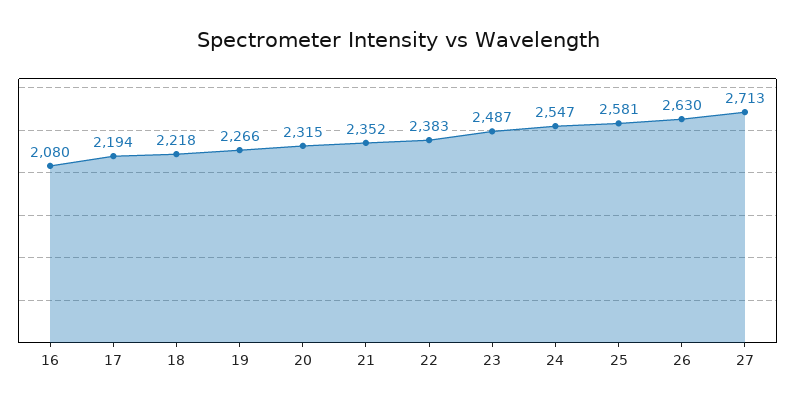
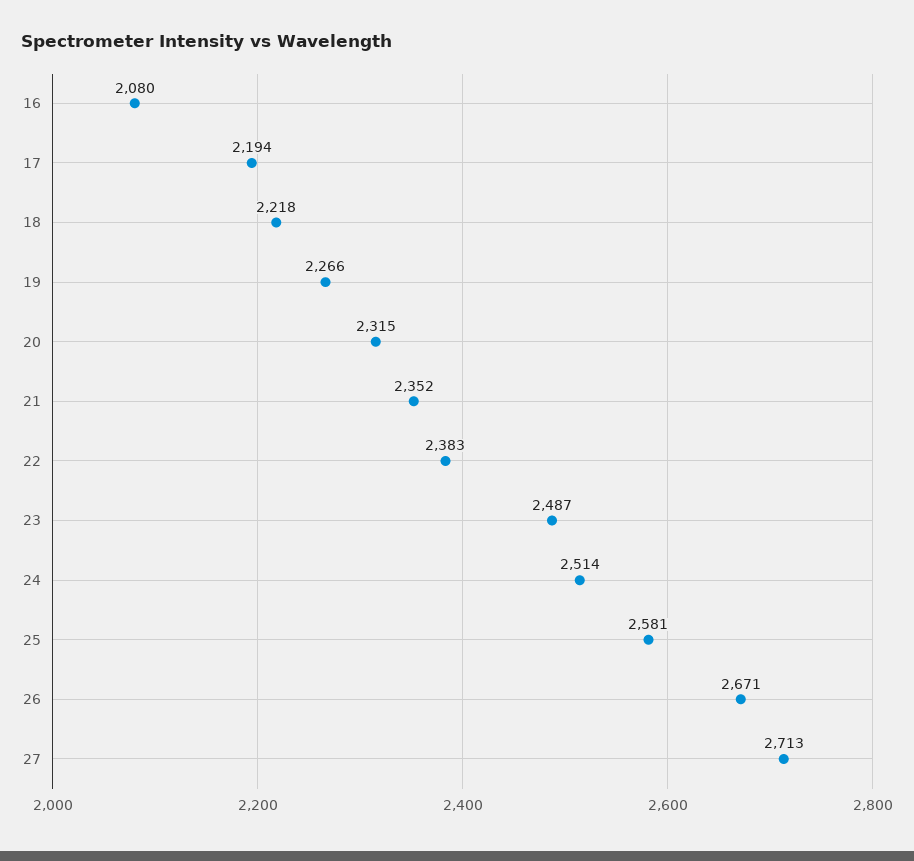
24: 2547 -> 2514
26: 2630 -> 2671

